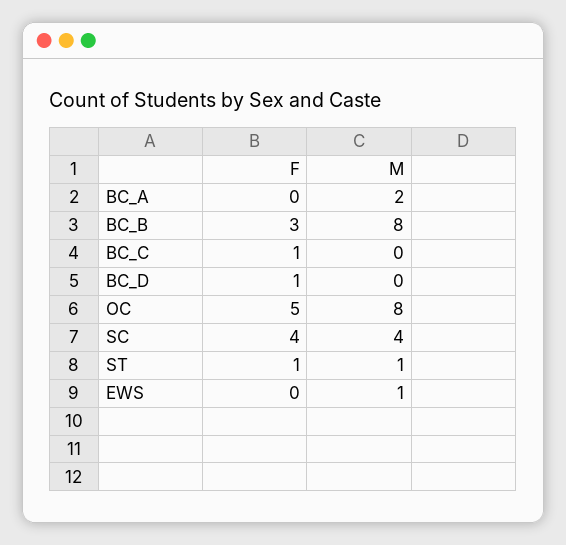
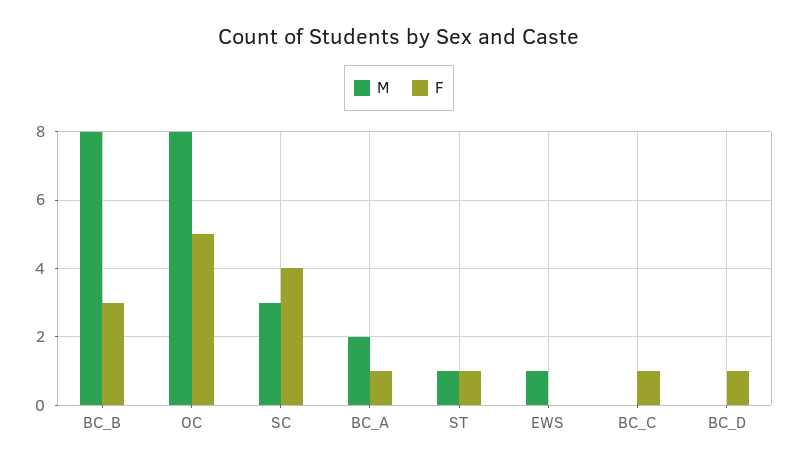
F, BC_A: 0 -> 1
M, SC: 4 -> 3

